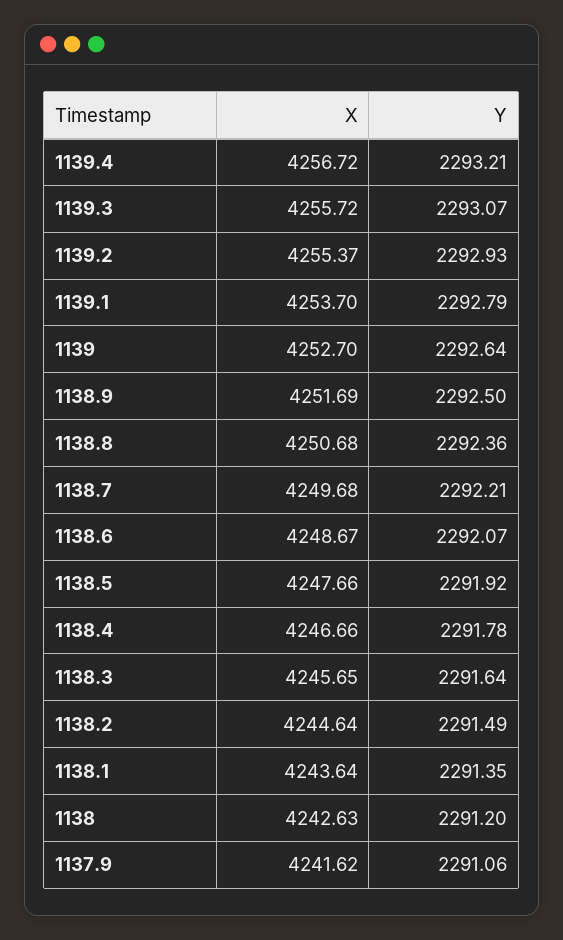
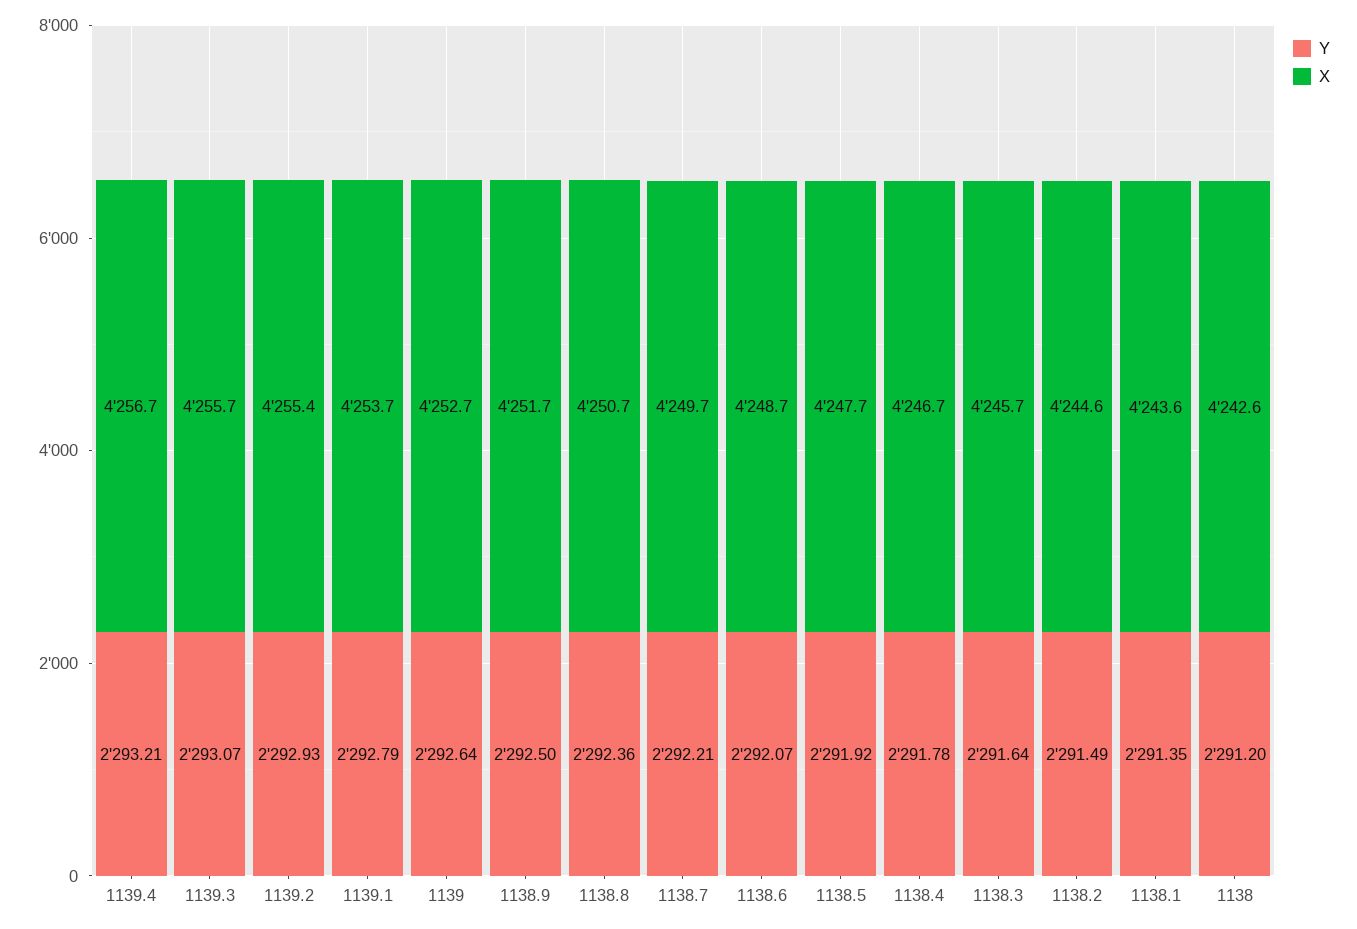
X, 1137.9: 4241.62 -> none
Y, 1137.9: 2291.06 -> none

